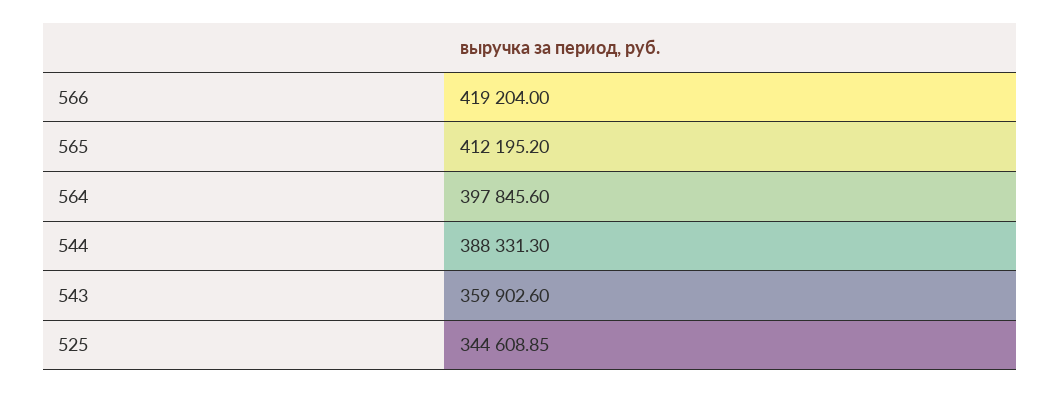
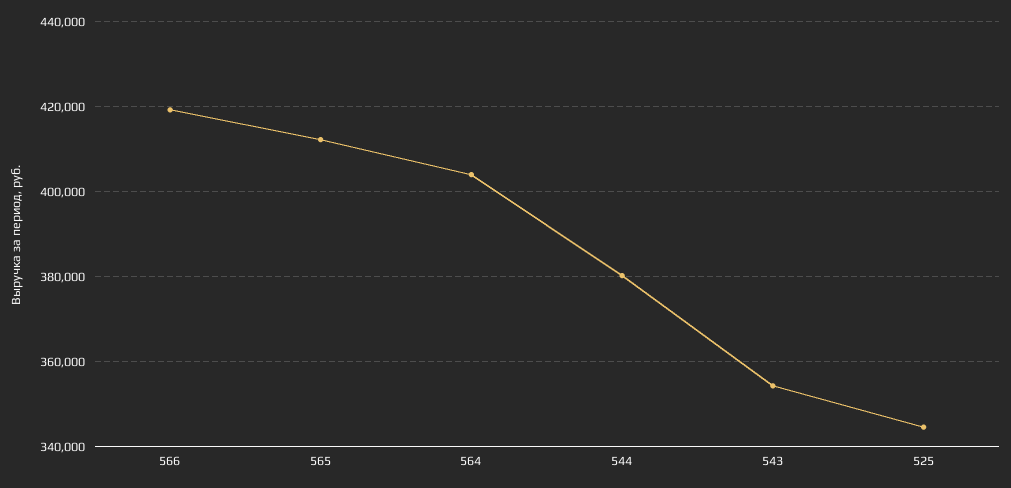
564: 397845.6 -> 404000
544: 388331.3 -> 380000
543: 359902.6 -> 354000

